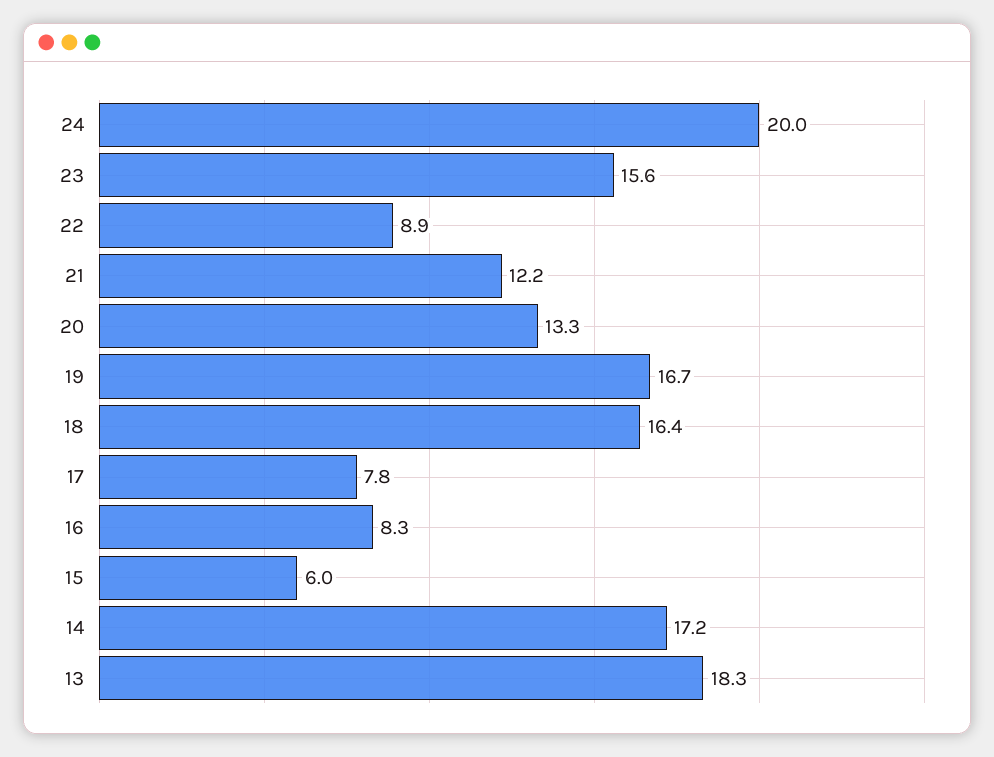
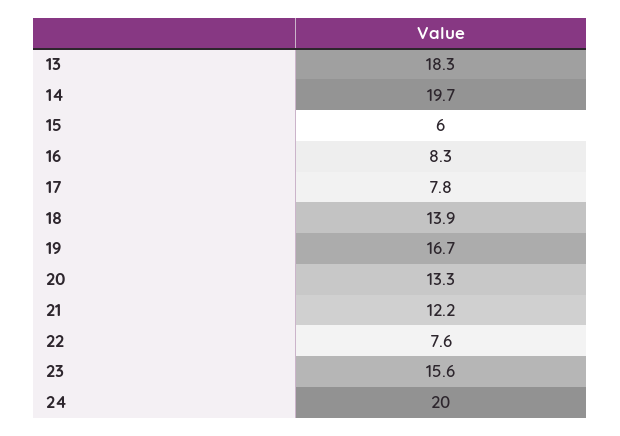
22: 8.9 -> 7.6
18: 16.4 -> 13.9
14: 17.2 -> 19.7

